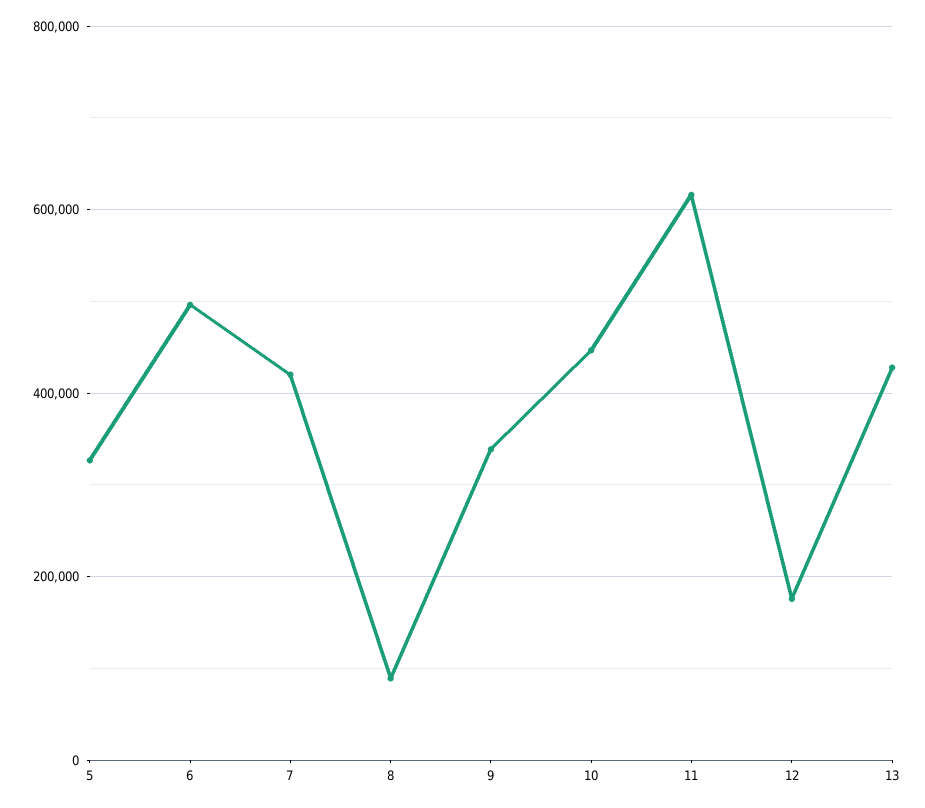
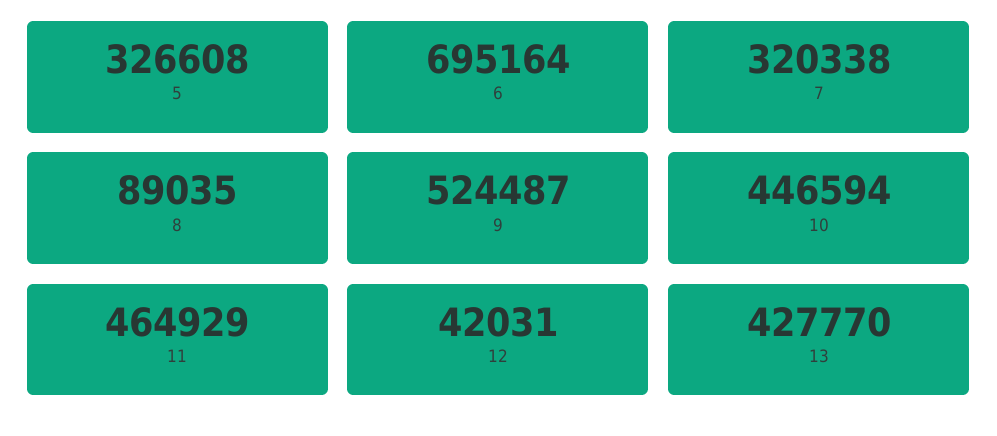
6: 500000 -> 695164
7: 420000 -> 320338
9: 340000 -> 524487
11: 620000 -> 464929
12: 180000 -> 42031

